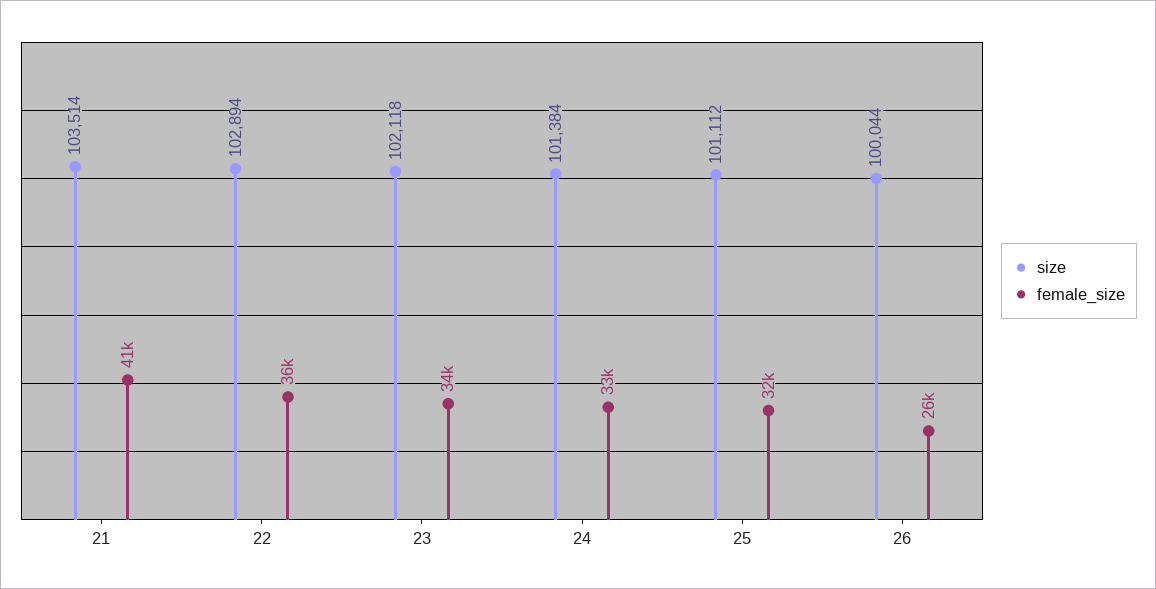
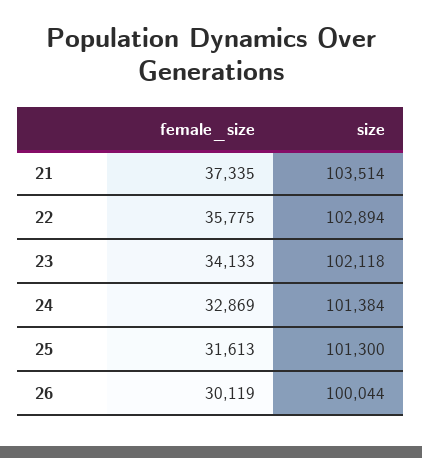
female_size, 21: 41000 -> 37335
size, 25: 101112 -> 101300
female_size, 26: 26000 -> 30119

